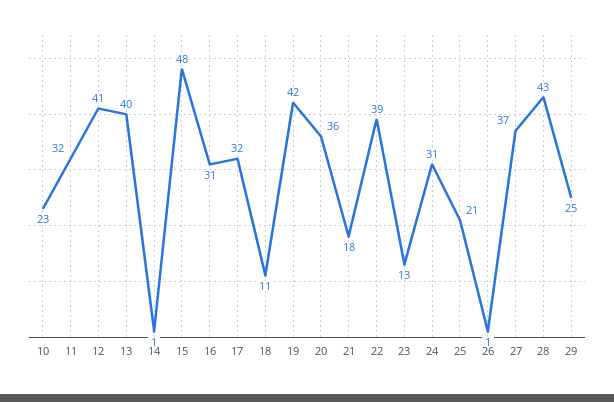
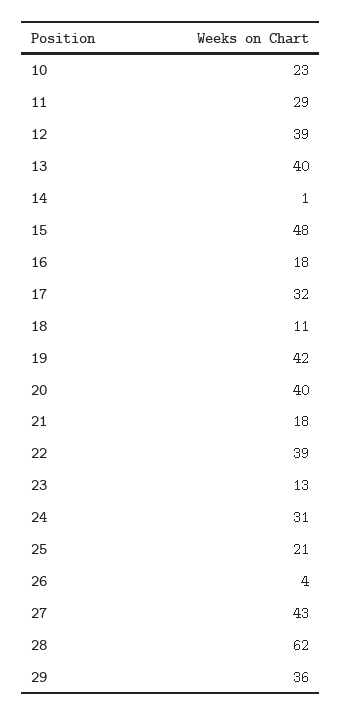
11: 32 -> 29
12: 41 -> 39
16: 31 -> 18
20: 36 -> 40
26: 1 -> 4
27: 37 -> 43
28: 43 -> 62
29: 25 -> 36

